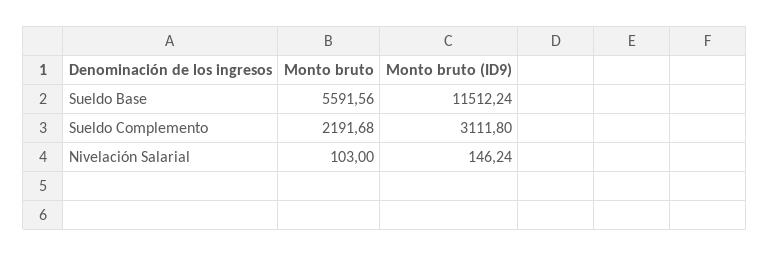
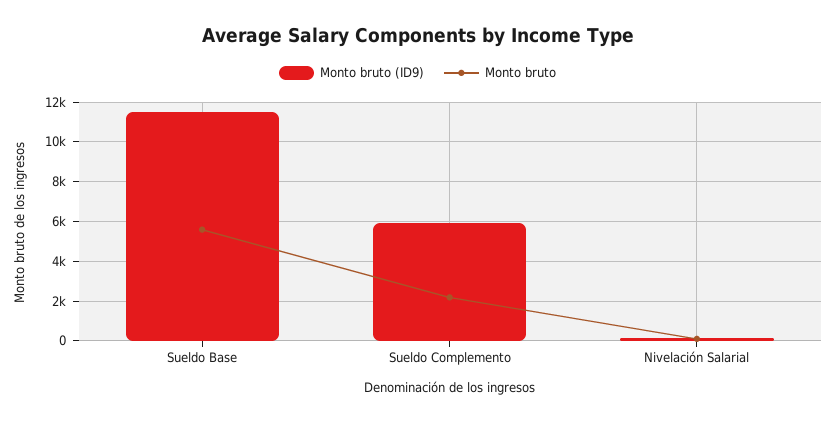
Monto bruto (ID9), Sueldo Complemento: 3111.8 -> 6000

